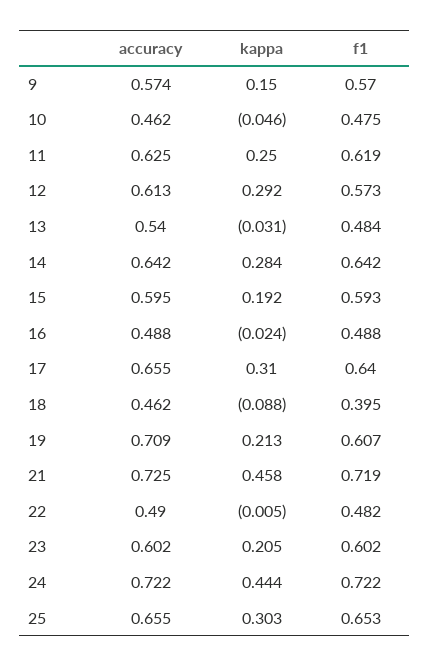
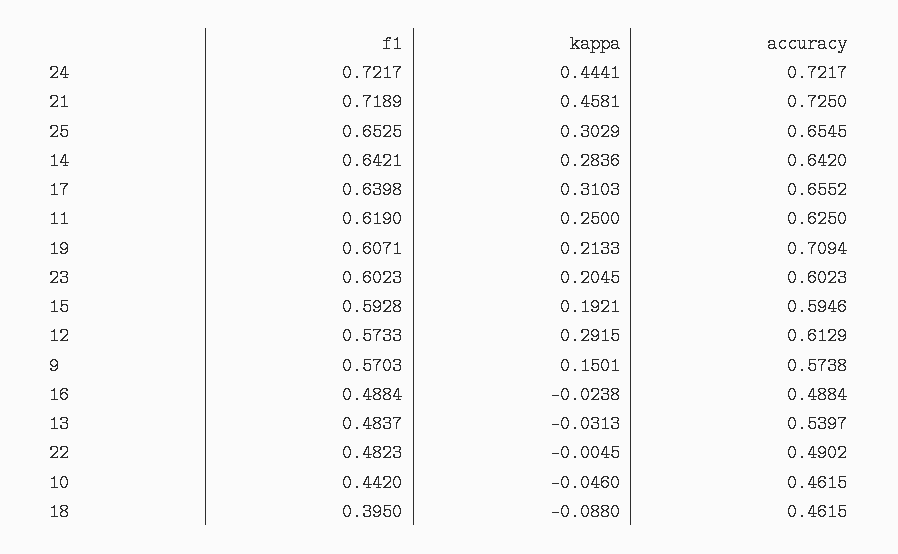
f1, 10: 0.475 -> 0.442

